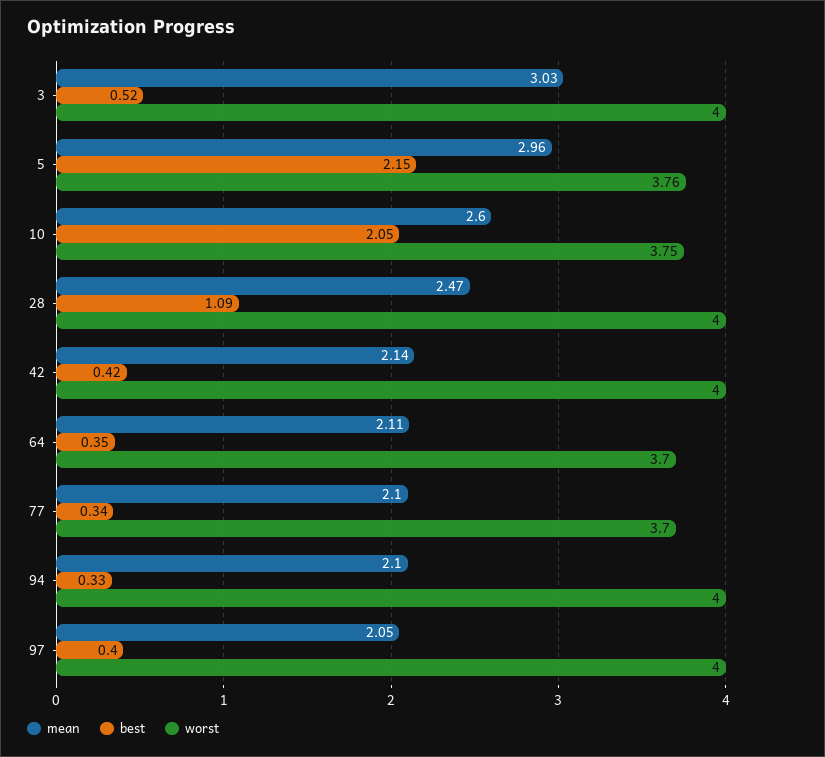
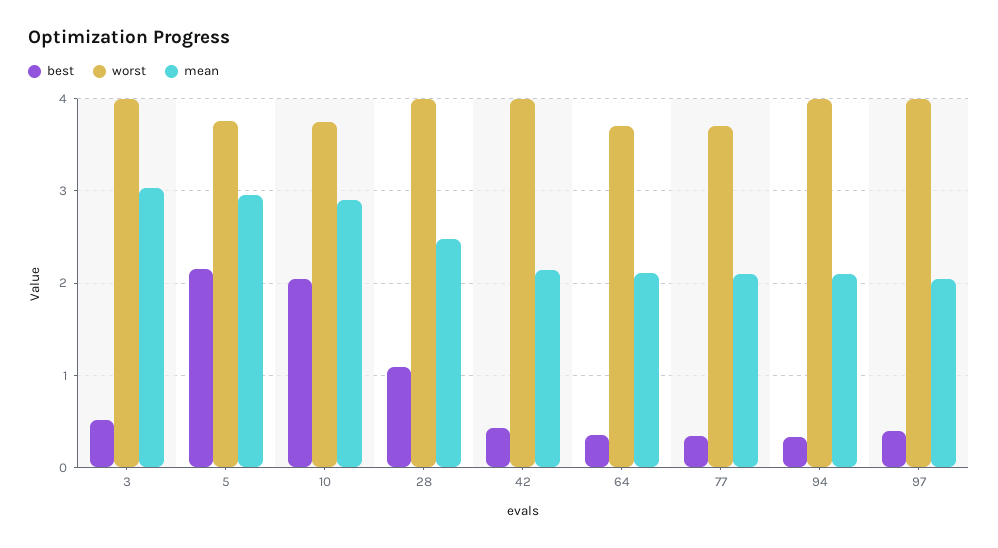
mean, 10: 2.6 -> 2.9

